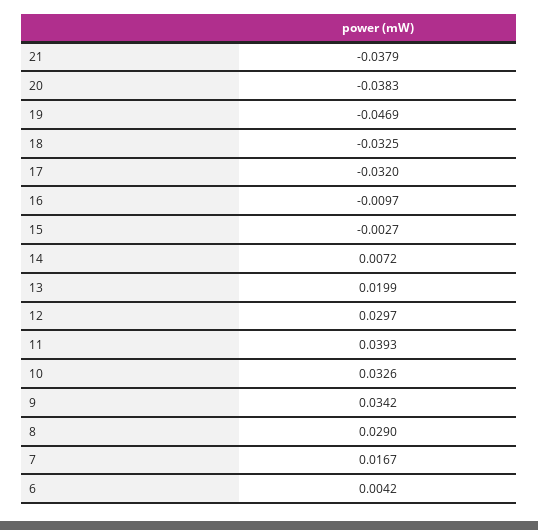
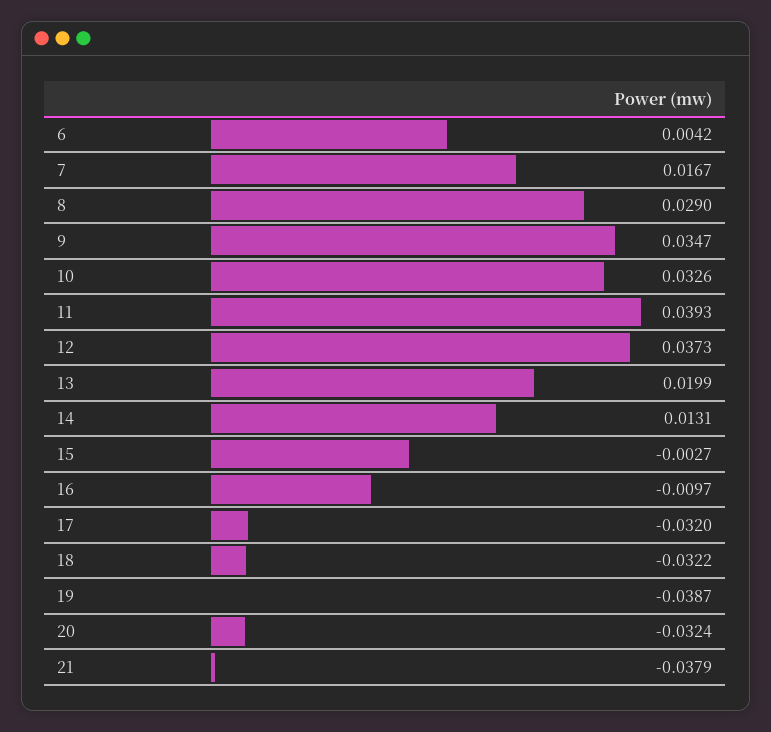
20: -0.0383 -> -0.0324
19: -0.0469 -> -0.0387
18: -0.0325 -> -0.0322
14: 0.0072 -> 0.0131
12: 0.0297 -> 0.0373
9: 0.0342 -> 0.0347

